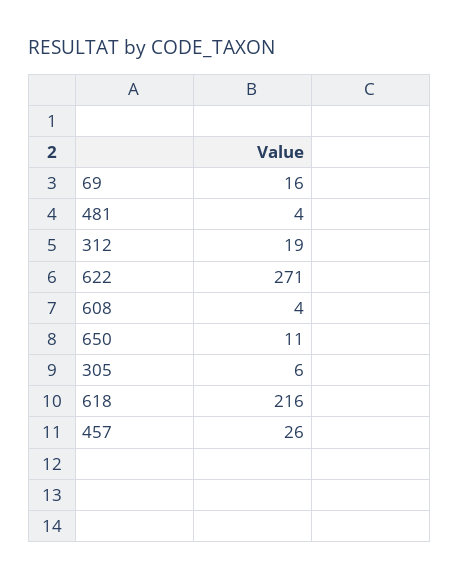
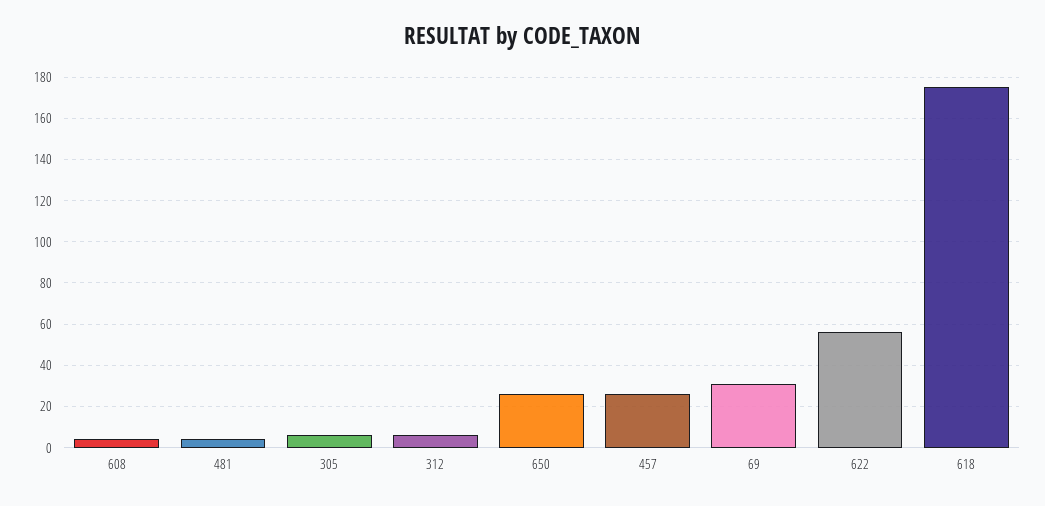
69: 16 -> 30
312: 19 -> 5
622: 271 -> 55
650: 11 -> 25
618: 216 -> 175

